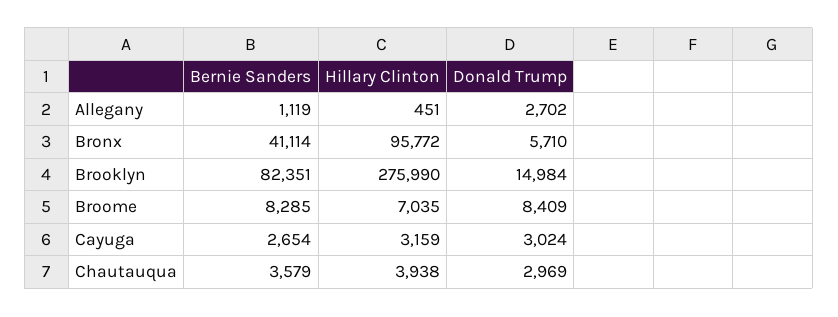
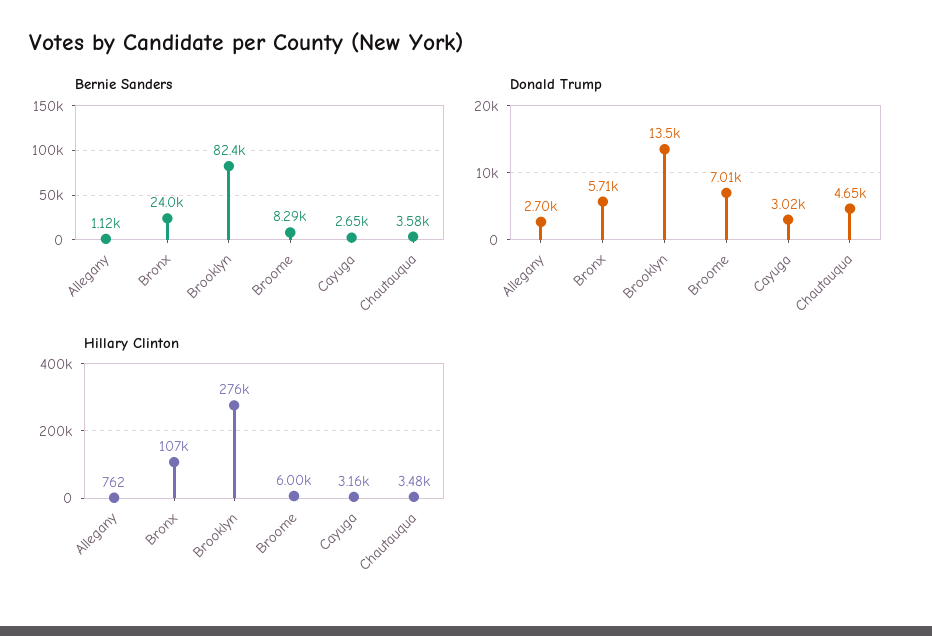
Hillary Clinton, Allegany: 451 -> 762
Bernie Sanders, Bronx: 41114 -> 24000
Hillary Clinton, Bronx: 95772 -> 107000
Donald Trump, Brooklyn: 14984 -> 13500
Hillary Clinton, Broome: 7035 -> 6000
Donald Trump, Broome: 8409 -> 7010
Hillary Clinton, Chautauqua: 3938 -> 3480
Donald Trump, Chautauqua: 2969 -> 4650

